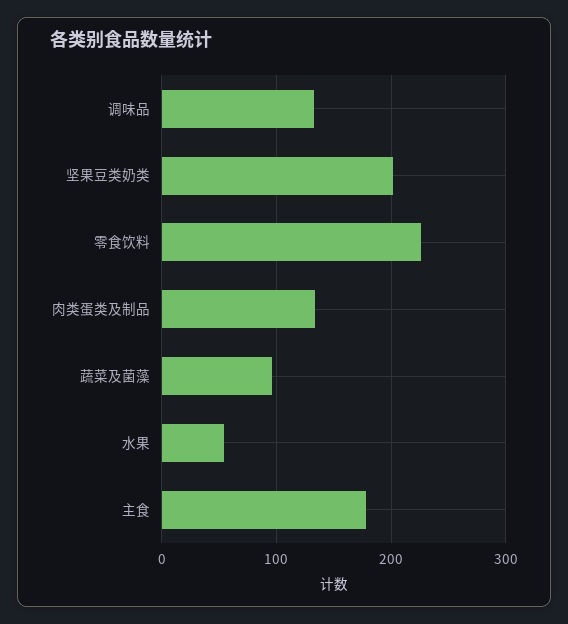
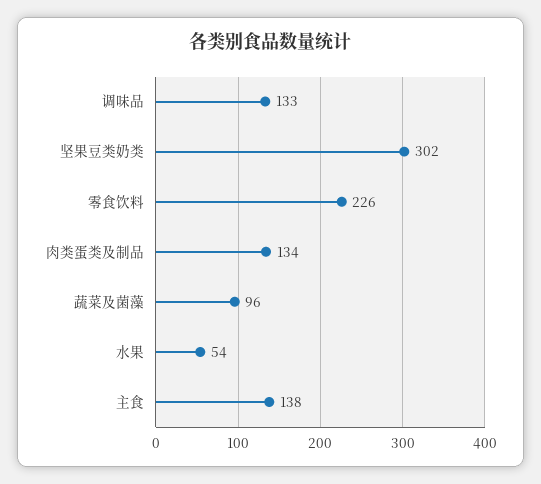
坚果豆类奶类: 200 -> 302
主食: 180 -> 138

